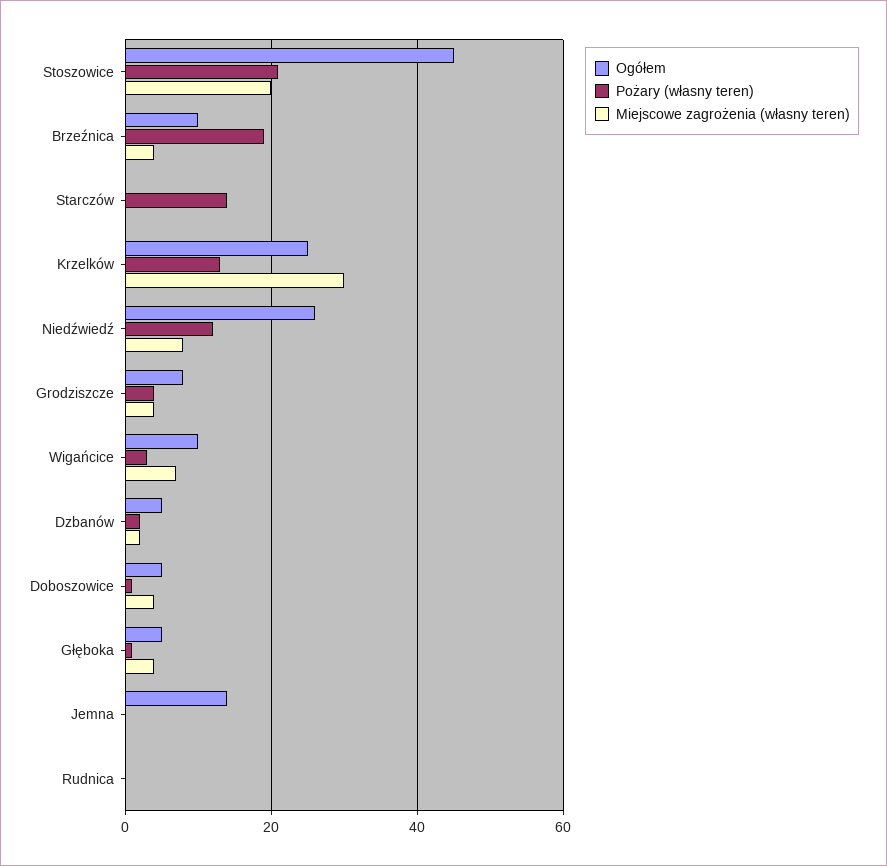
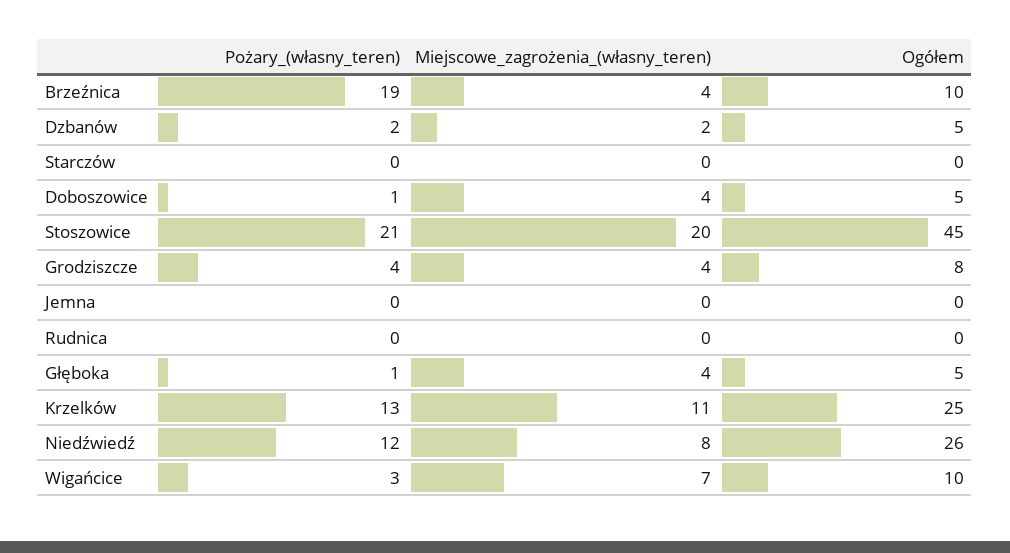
Pożary (własny teren), Starczów: 15 -> 0
Miejscowe zagrożenia (własny teren), Krzelków: 30 -> 11
Ogółem, Jemna: 15 -> 0

